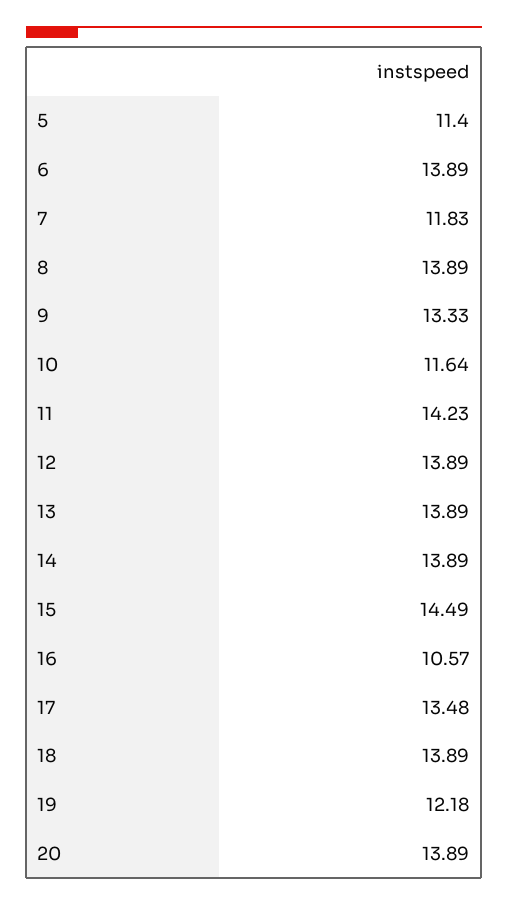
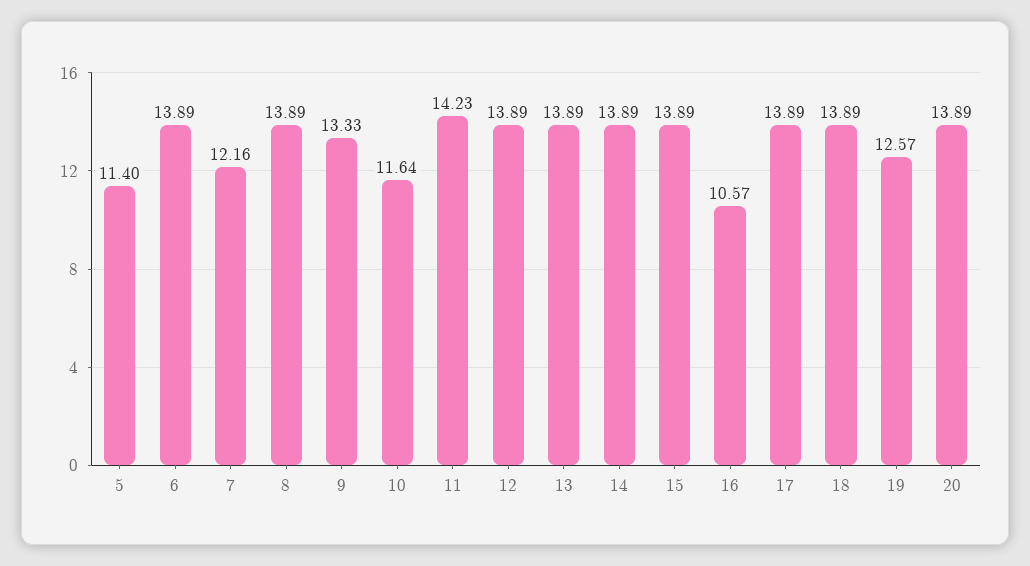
7: 11.83 -> 12.16
15: 14.49 -> 13.89
17: 13.48 -> 13.89
19: 12.18 -> 12.57

